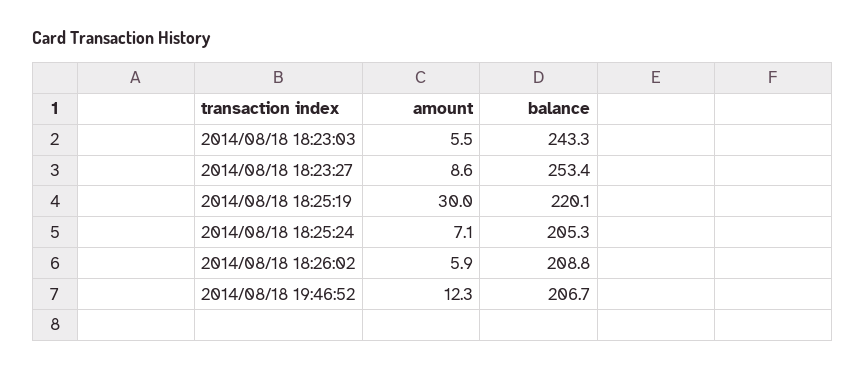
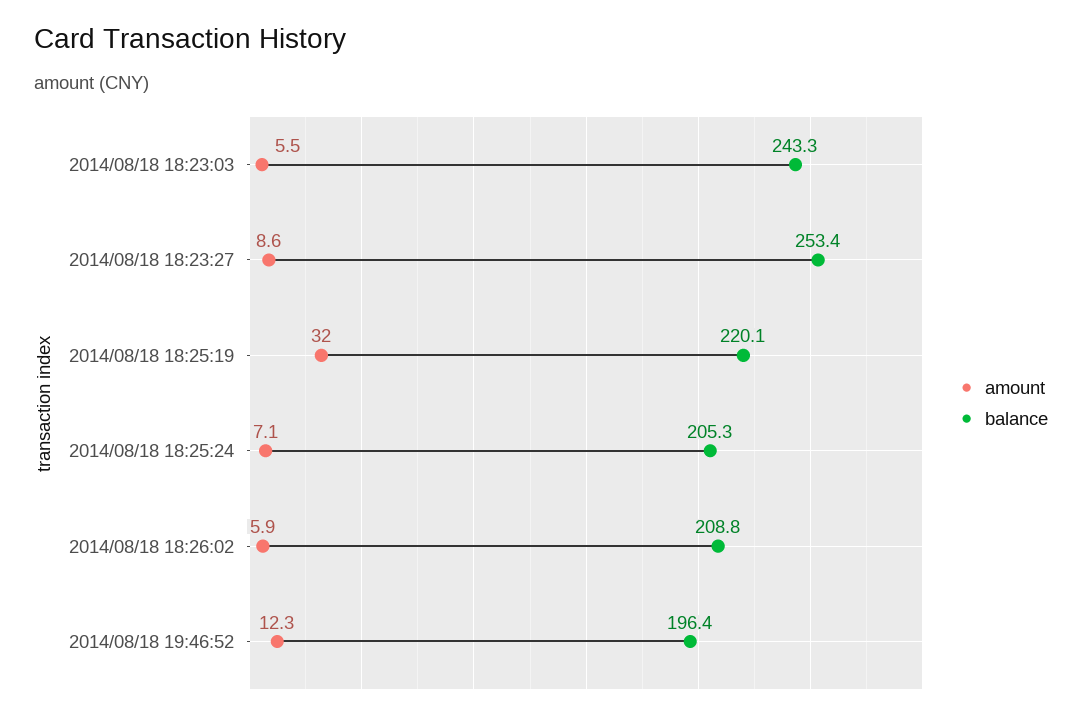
amount, 2014/08/18 18:25:19: 30 -> 32
balance, 2014/08/18 19:46:52: 206.7 -> 196.4

